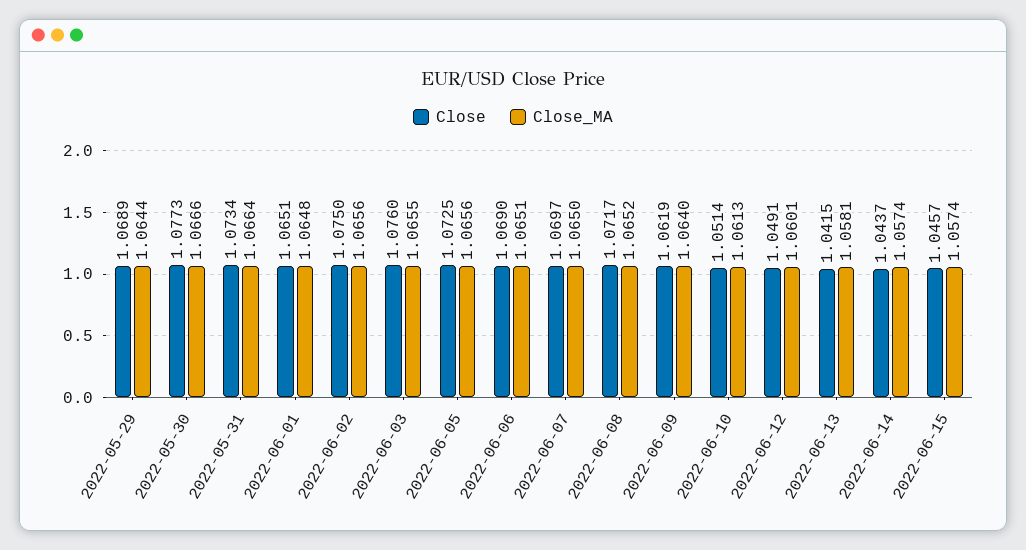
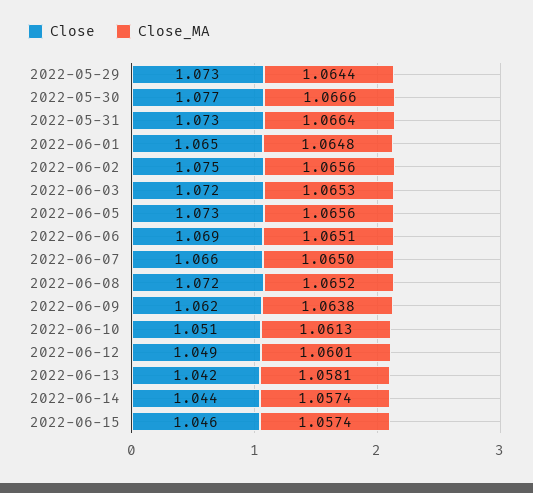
Close, 2022-05-29: 1.0689 -> 1.073
Close, 2022-06-03: 1.076 -> 1.072
Close_MA, 2022-06-03: 1.0655 -> 1.0653
Close, 2022-06-07: 1.0697 -> 1.066
Close_MA, 2022-06-09: 1.064 -> 1.0638

